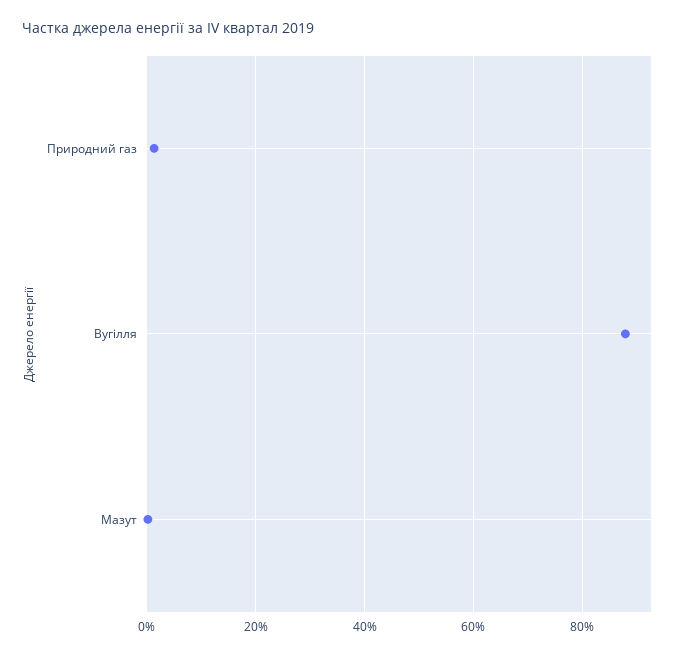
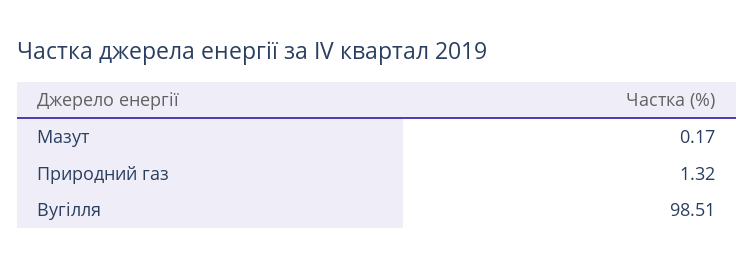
Вугілля: 88 -> 98.51

